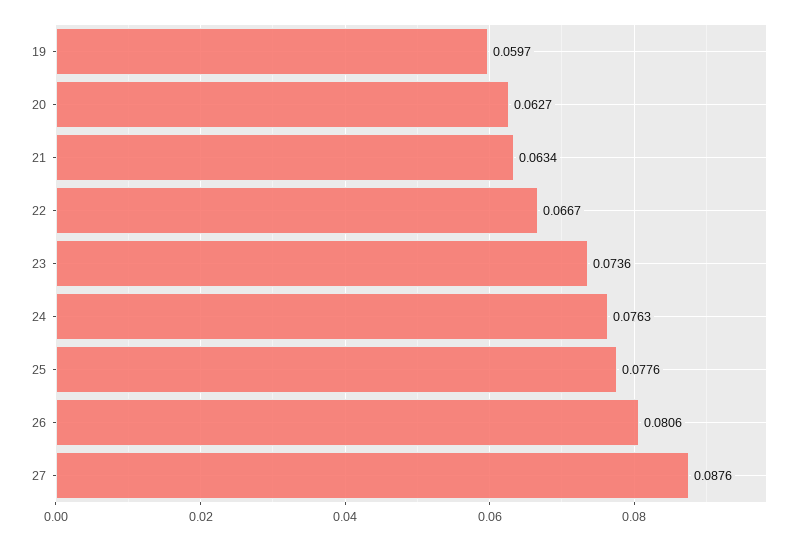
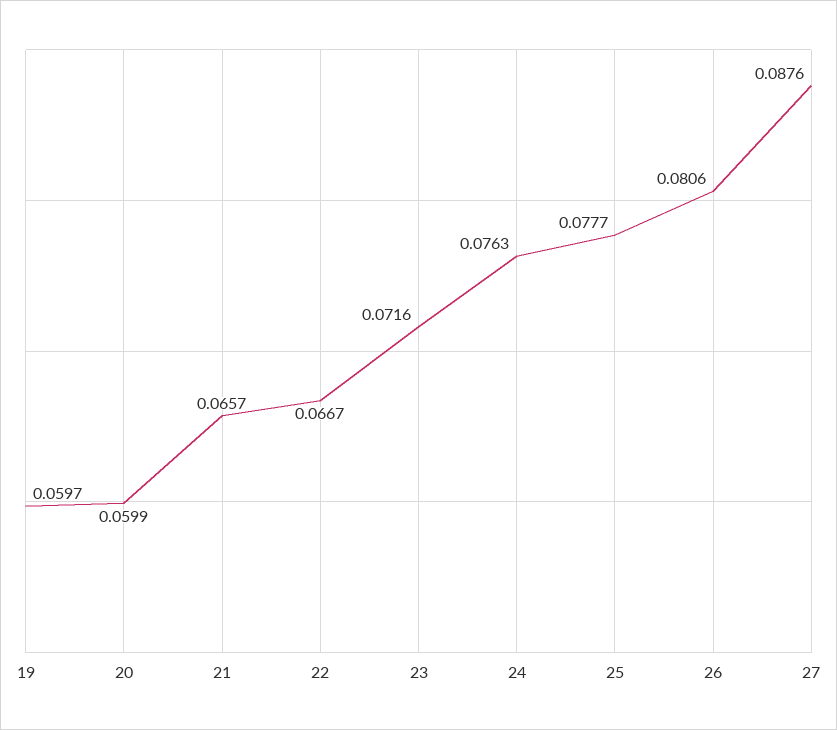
20: 0.0627 -> 0.0599
21: 0.0634 -> 0.0657
23: 0.0736 -> 0.0716
25: 0.0776 -> 0.0777

